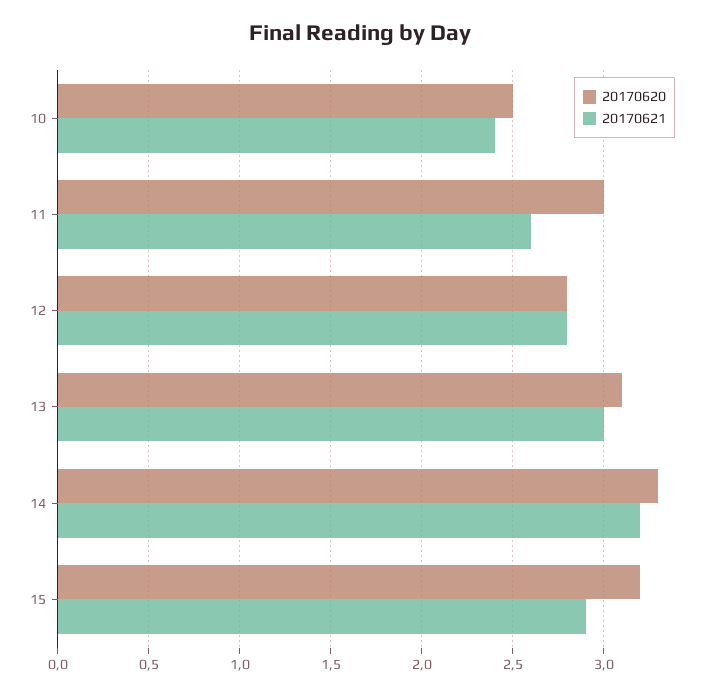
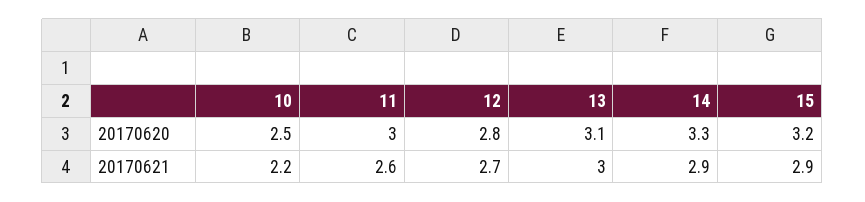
20170621, 10: 2.4 -> 2.2
20170621, 12: 2.8 -> 2.7
20170621, 14: 3.2 -> 2.9

